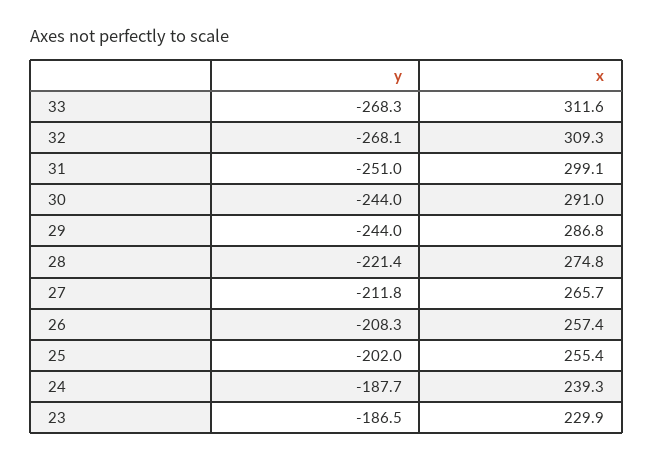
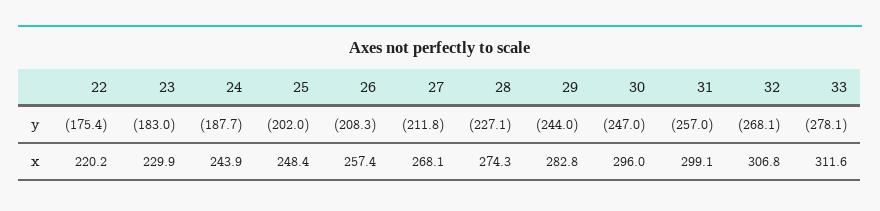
y, 33: -268.3 -> -278.1
x, 32: 309.3 -> 306.8
y, 31: -251 -> -257
y, 30: -244 -> -247
x, 30: 291 -> 296
x, 29: 286.8 -> 282.8
y, 28: -221.4 -> -227.1
x, 28: 274.8 -> 274.3
x, 27: 265.7 -> 268.1
x, 25: 255.4 -> 248.4
x, 24: 239.3 -> 243.9
y, 23: -186.5 -> -183
y, 22: none -> -175.4
x, 22: none -> 220.2

